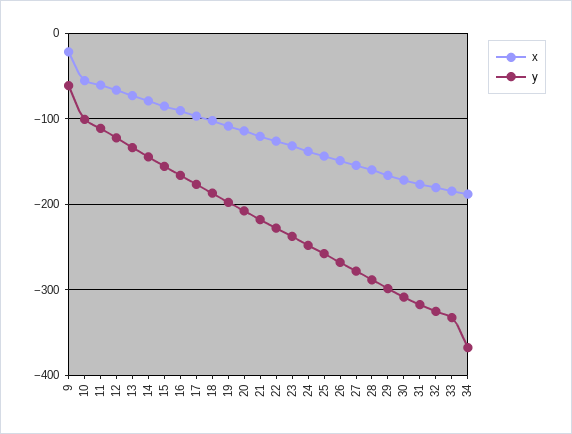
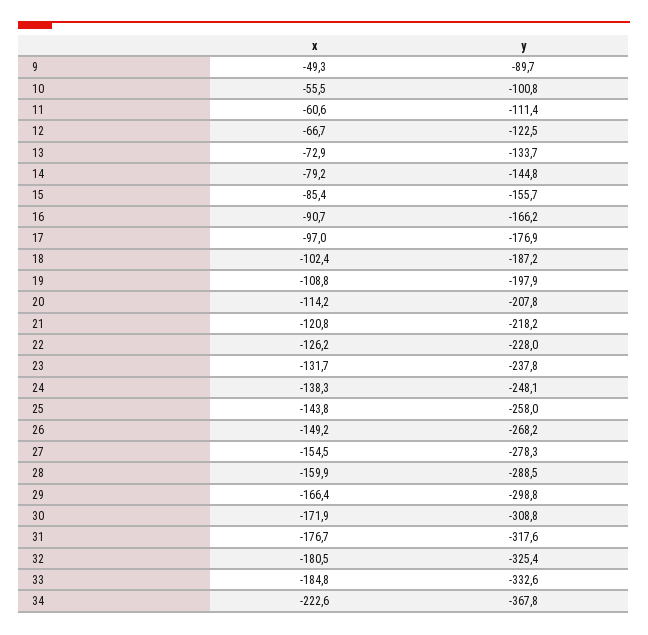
x, 9: -20 -> -49.3
y, 9: -60 -> -89.7
x, 34: -190 -> -222.6

